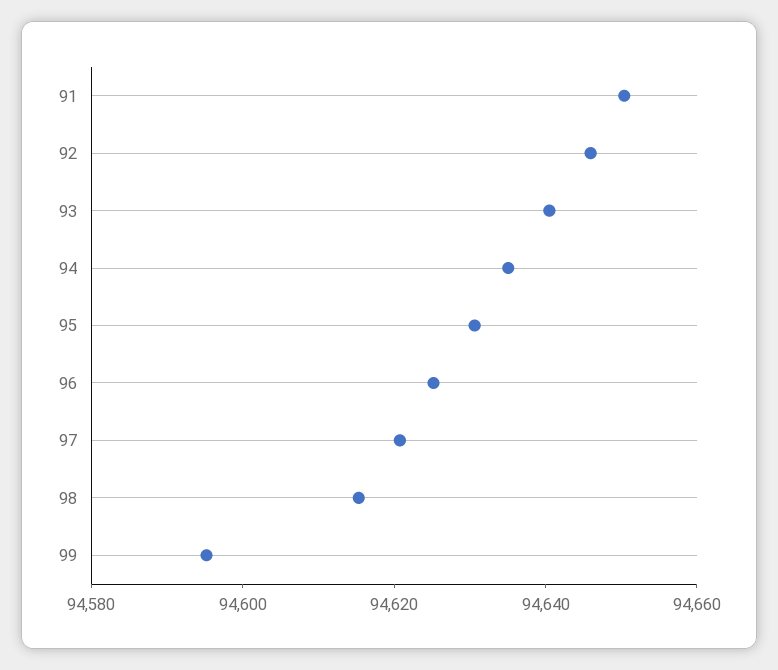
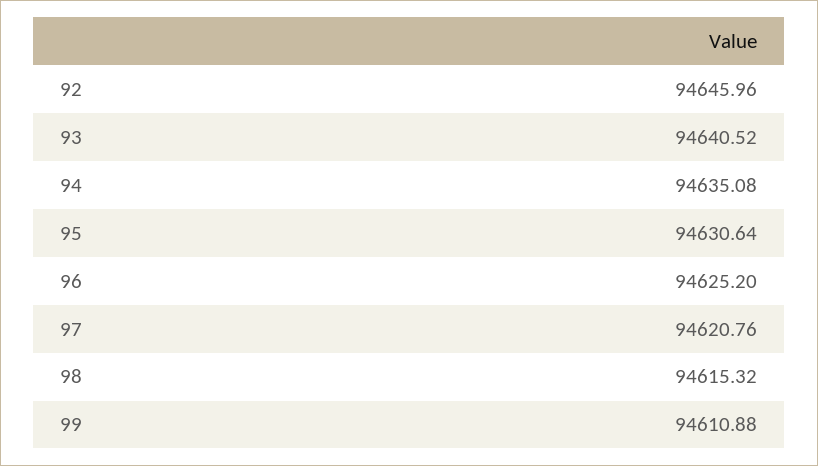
91: 94650 -> none
99: 94595 -> 94610.88

